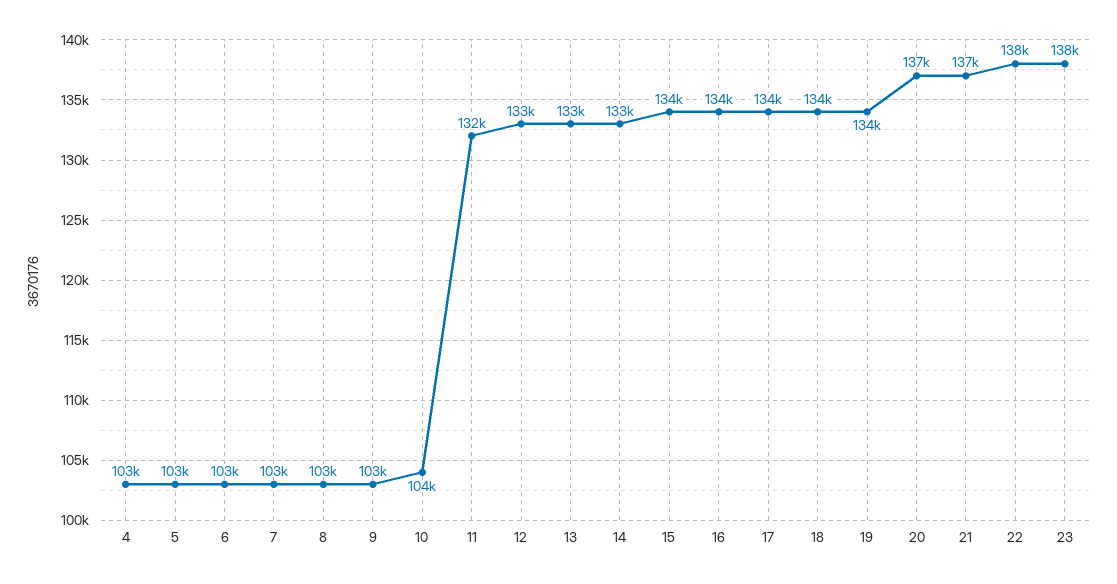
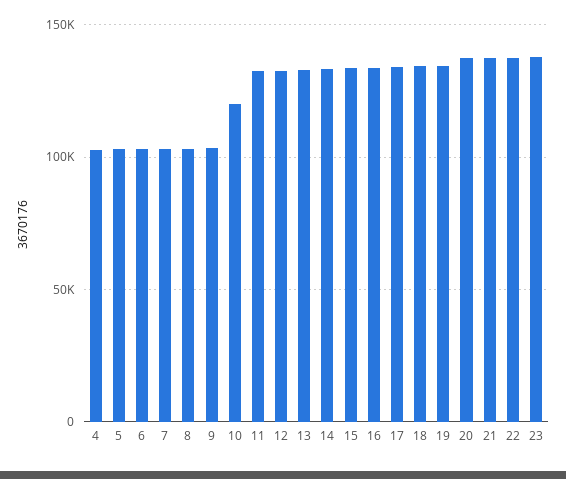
10: 104000 -> 120000

